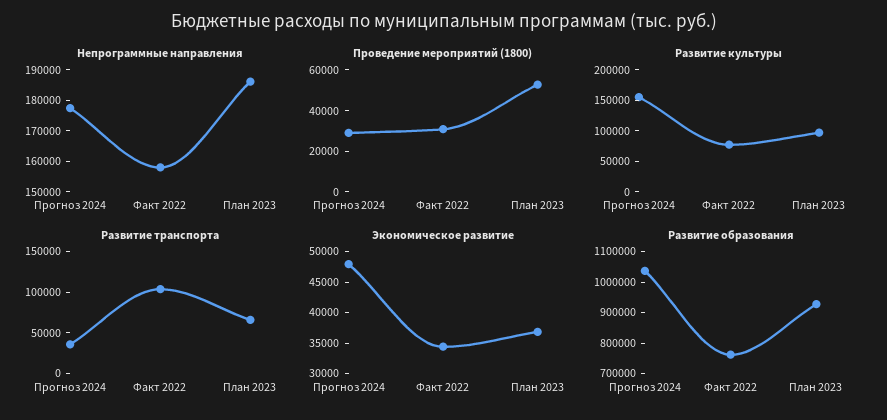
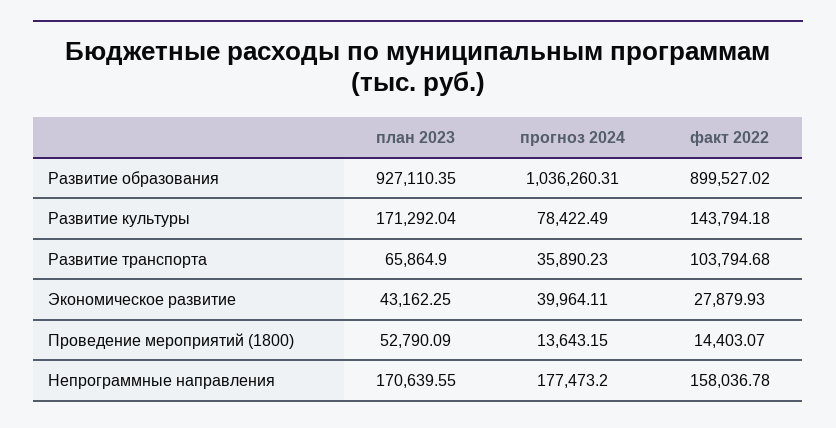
Непрограммные направления, План 2023: 185000 -> 170639.55
Проведение мероприятий (1800), Прогноз 2024: 30000 -> 13643.15
Проведение мероприятий (1800), Факт 2022: 30000 -> 14403.07
Развитие культуры, Прогноз 2024: 150000 -> 78422.49
Развитие культуры, Факт 2022: 75000 -> 143794.18
Развитие культуры, План 2023: 100000 -> 171292.04
Экономическое развитие, Прогноз 2024: 47500 -> 39964.11
Экономическое развитие, Факт 2022: 35000 -> 27879.93
Экономическое развитие, План 2023: 37500 -> 43162.25
Развитие образования, Факт 2022: 750000 -> 899527.02

